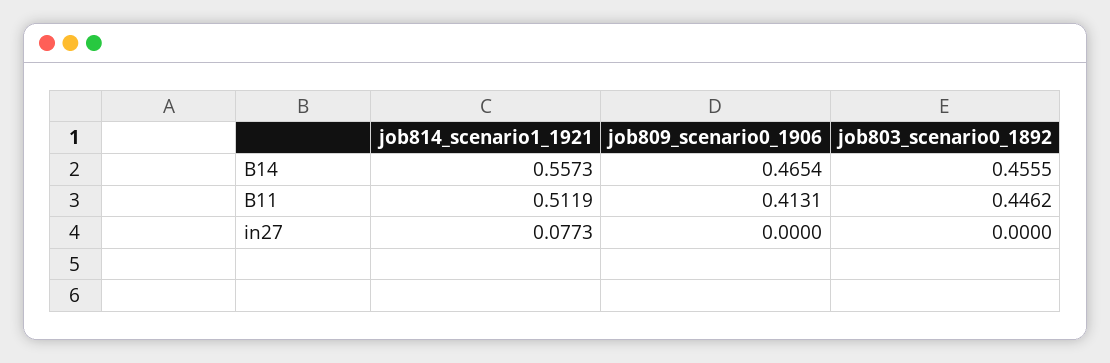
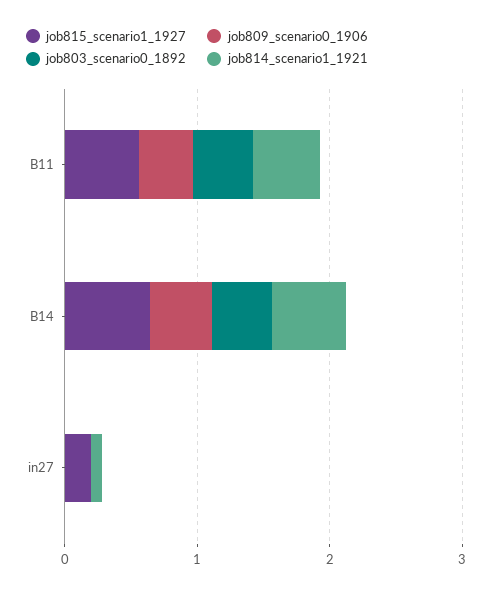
job815_scenario1_1927, B11: none -> 0.6
job815_scenario1_1927, B14: none -> 0.6
job815_scenario1_1927, in27: none -> 0.2

